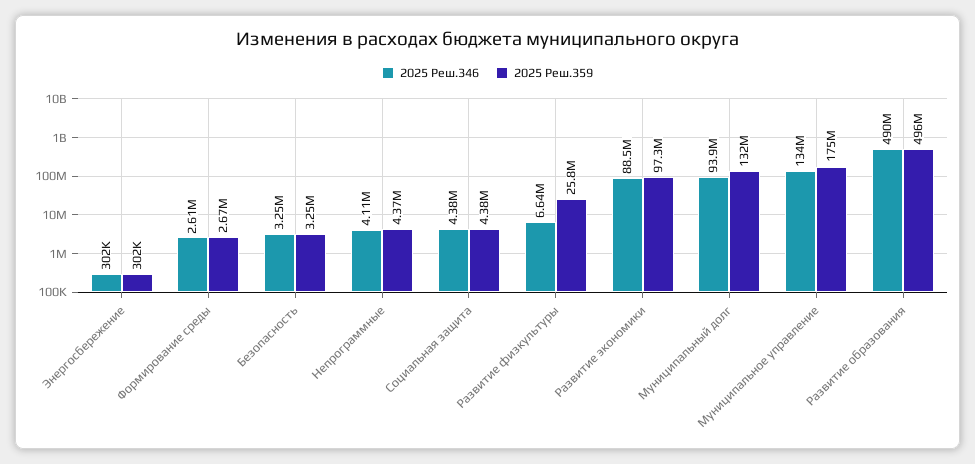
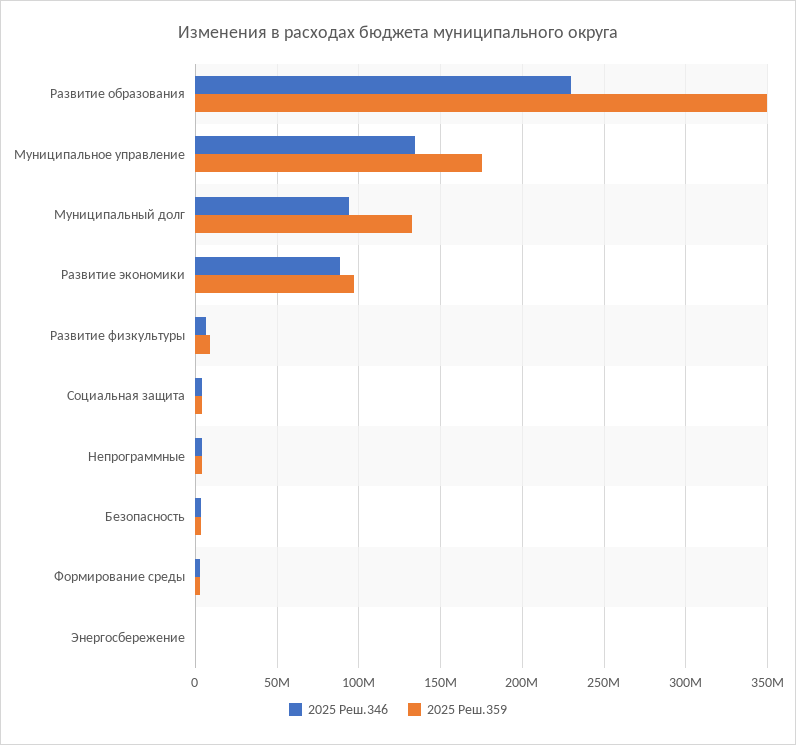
2025 Реш.359, Развитие физкультуры: 25800000 -> 10000000
2025 Реш.346, Развитие образования: 490000000 -> 230000000
2025 Реш.359, Развитие образования: 496000000 -> 350000000

